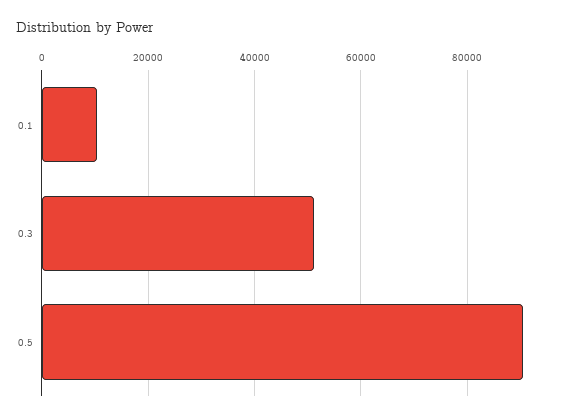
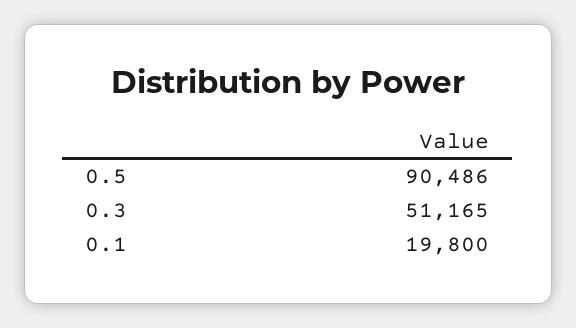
0.1: 10000 -> 19800

